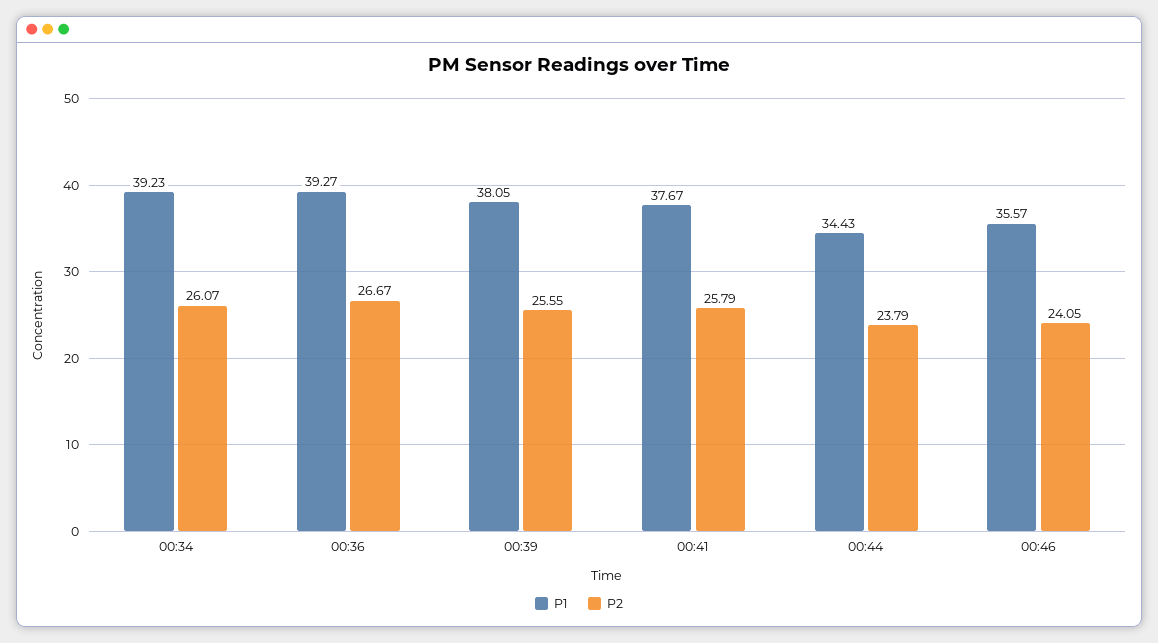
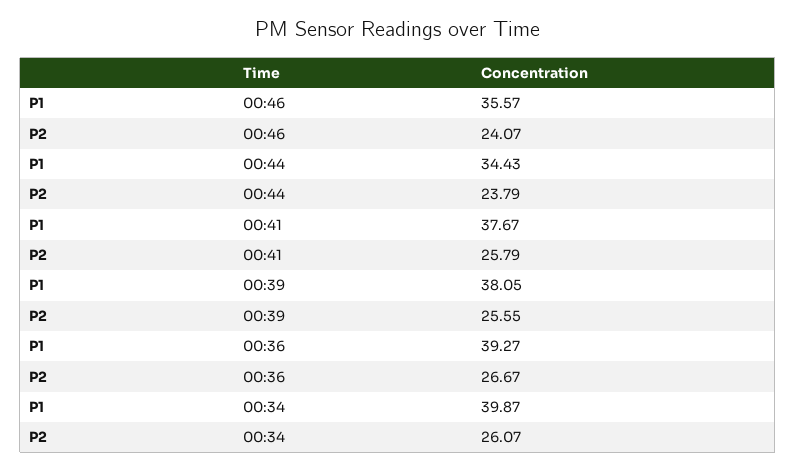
P1, 00:34: 39.23 -> 39.87
P2, 00:46: 24.05 -> 24.07

